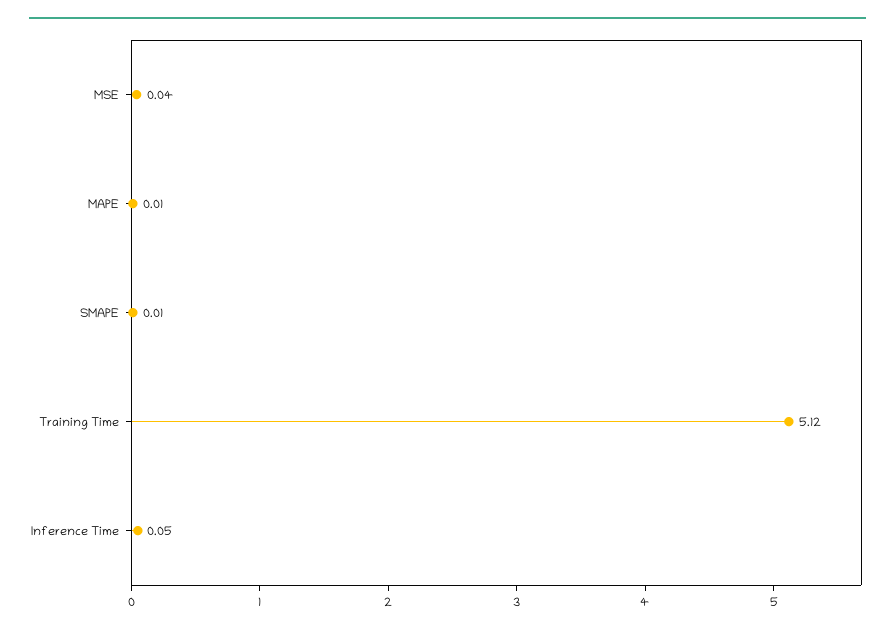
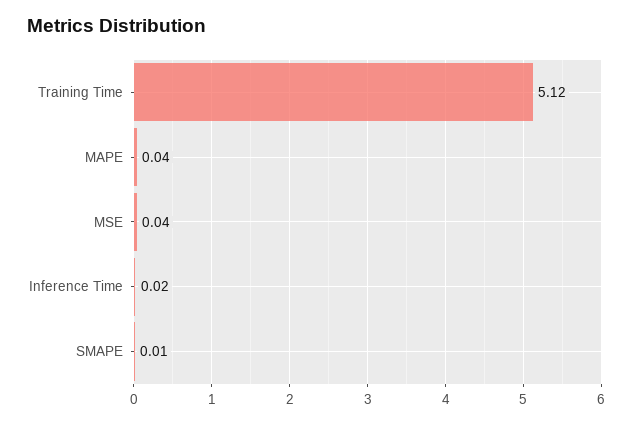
MAPE: 0.01 -> 0.04
Inference Time: 0.05 -> 0.02

